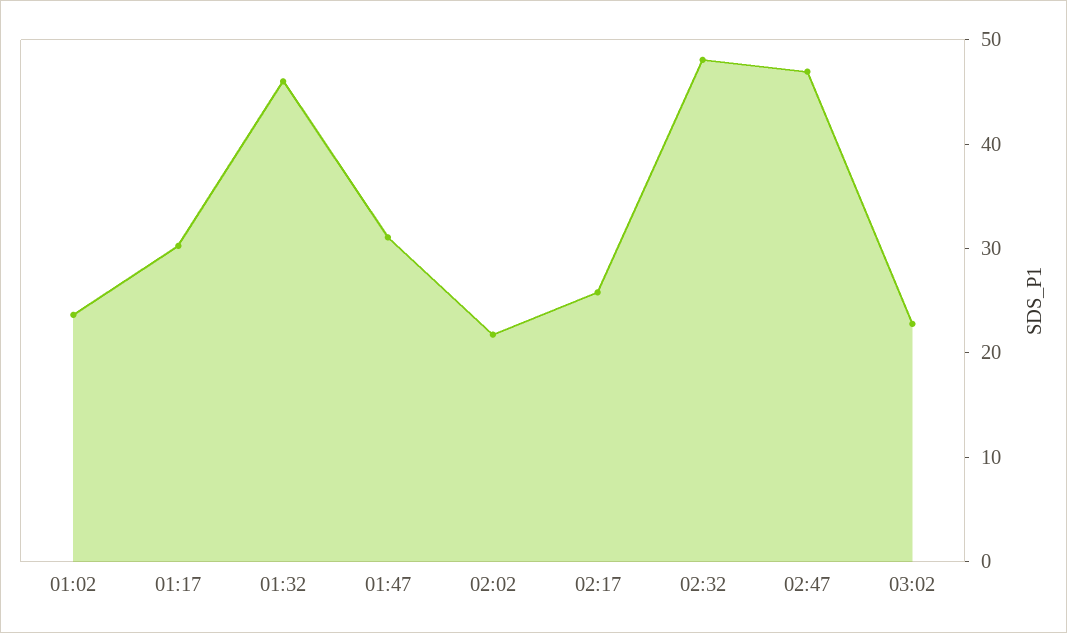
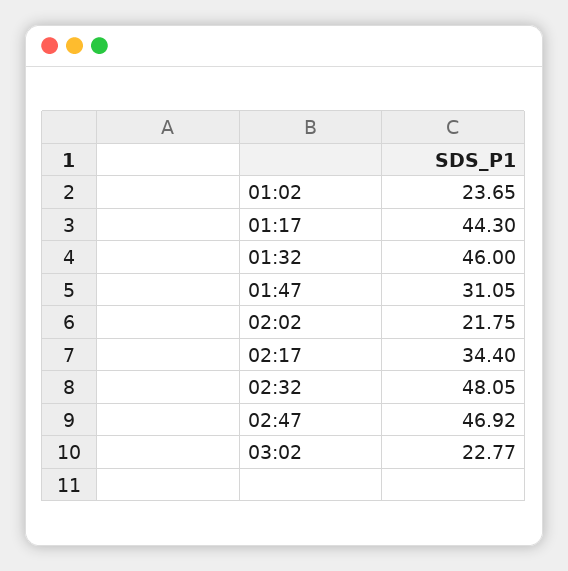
01:17: 30 -> 44.3
02:17: 26 -> 34.4

